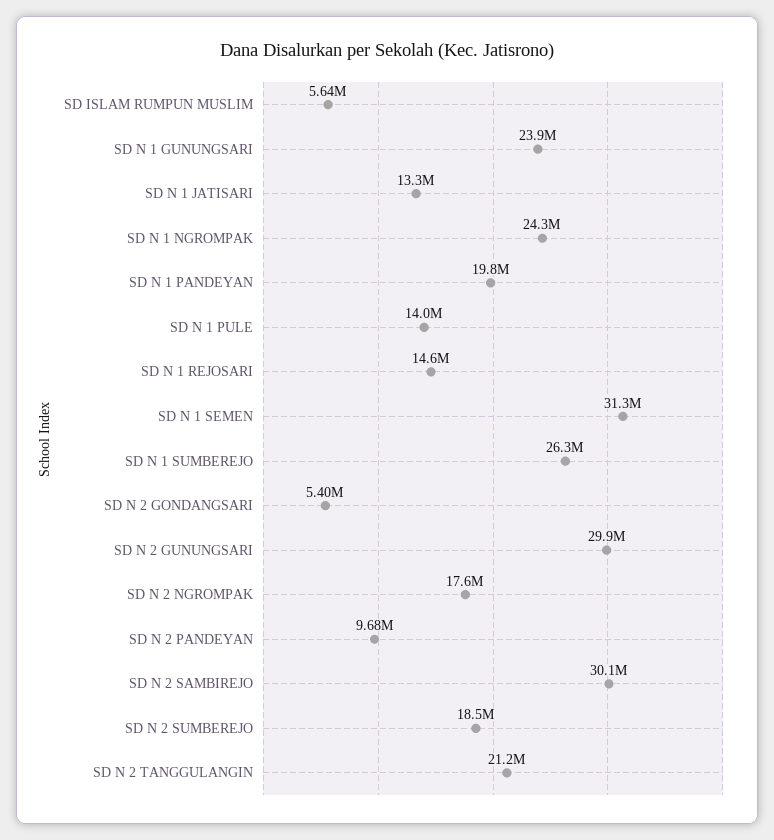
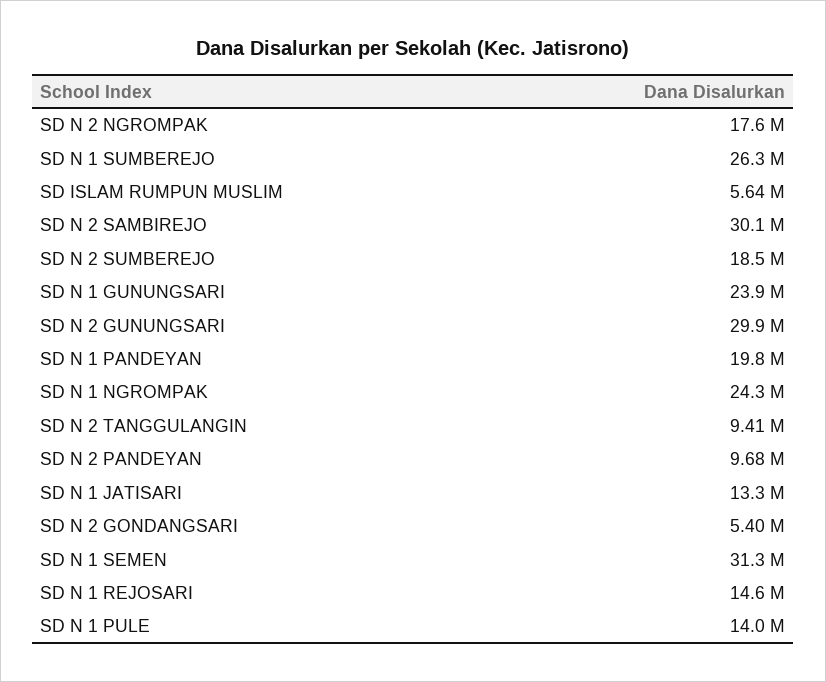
SD N 2 TANGGULANGIN: 21200000 -> 9410000

